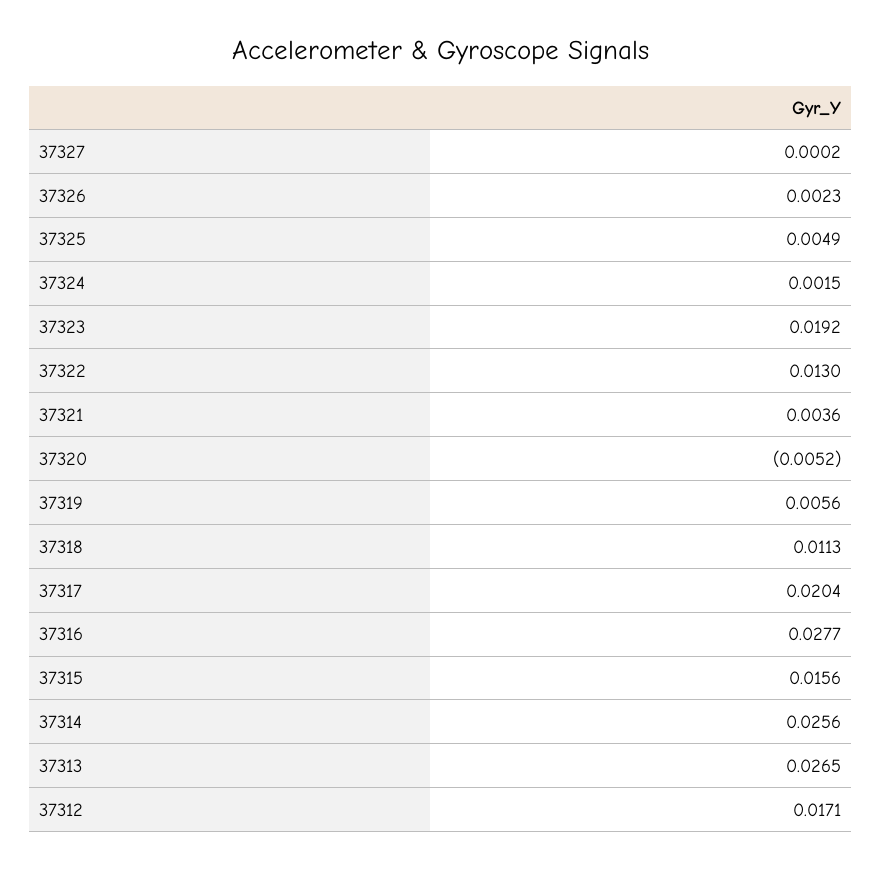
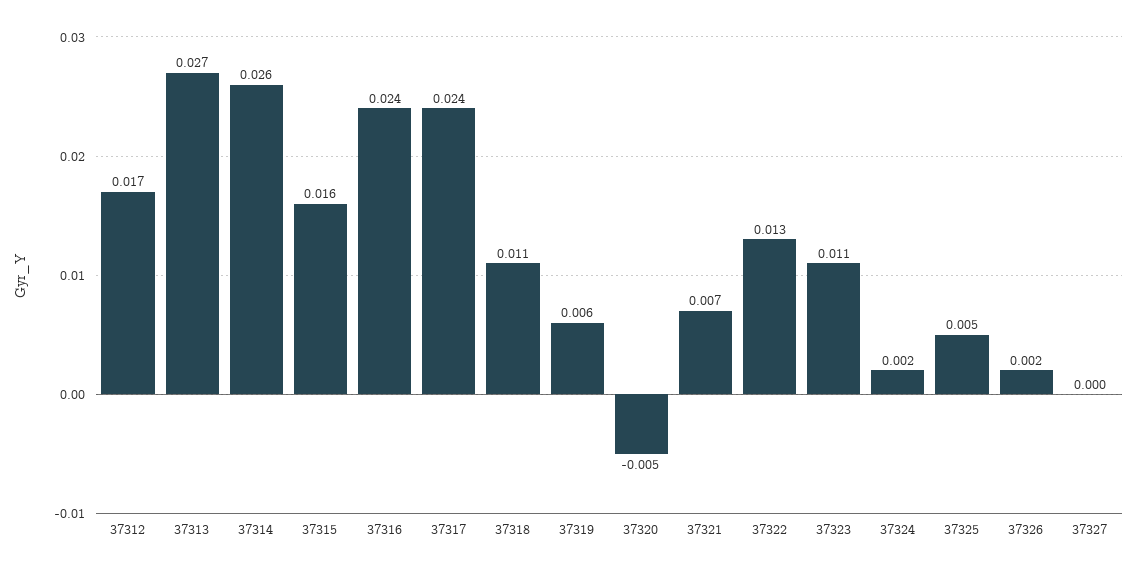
37323: 0.0192 -> 0.011
37321: 0.0036 -> 0.007
37317: 0.0204 -> 0.024
37316: 0.0277 -> 0.024

